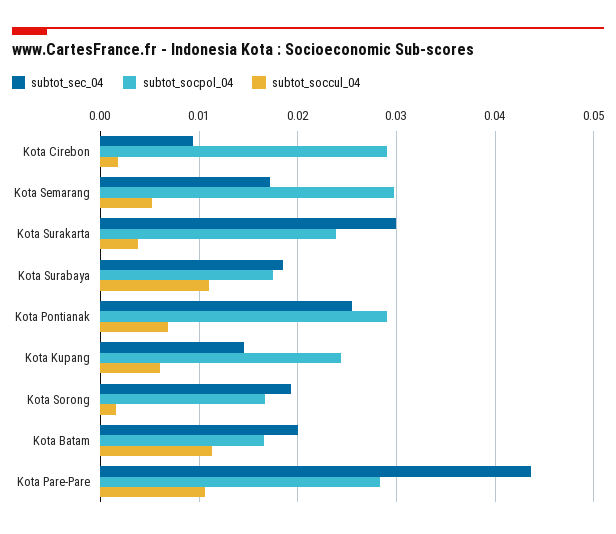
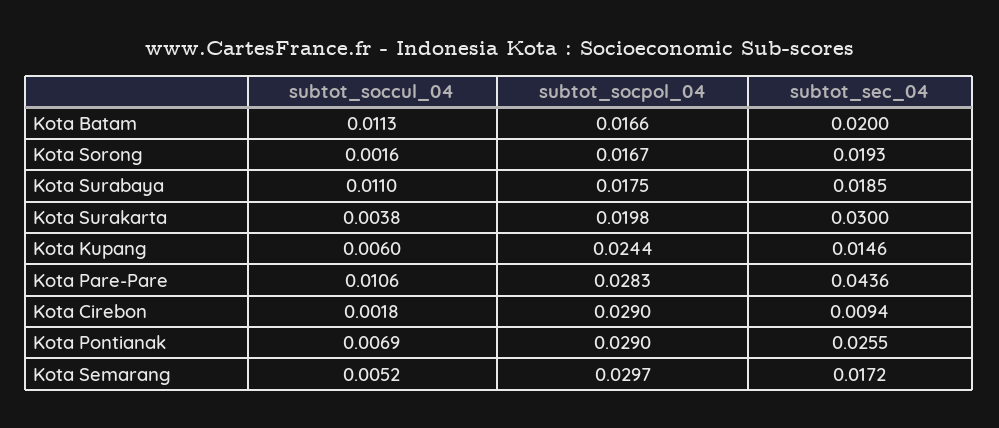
subtot_socpol_04, Kota Surakarta: 0.024 -> 0.0198

